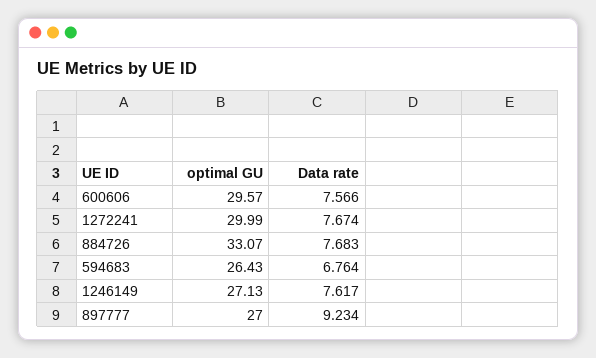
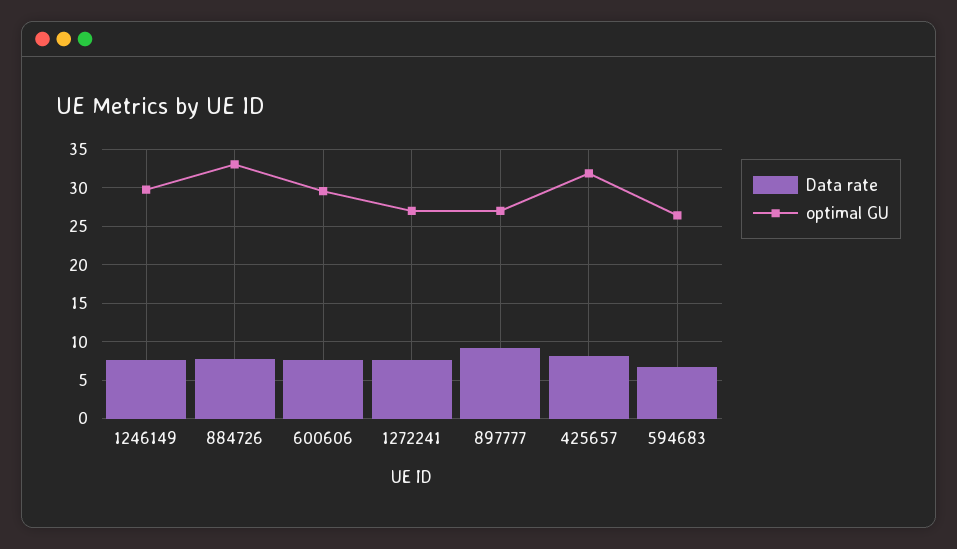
optimal GU, 1272241: 29.99 -> 27
optimal GU, 1246149: 27.13 -> 30
Data rate, 425657: none -> 8
optimal GU, 425657: none -> 32

